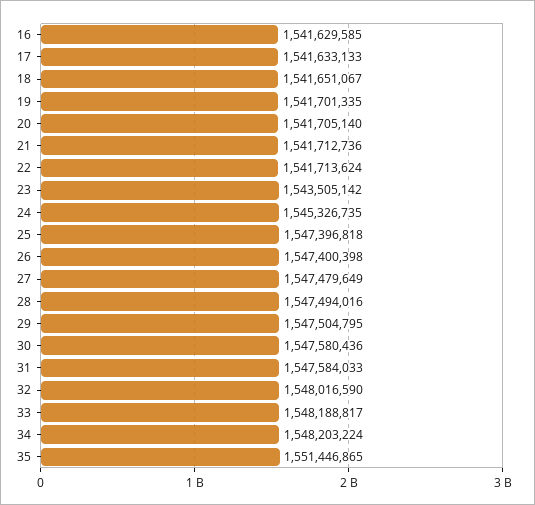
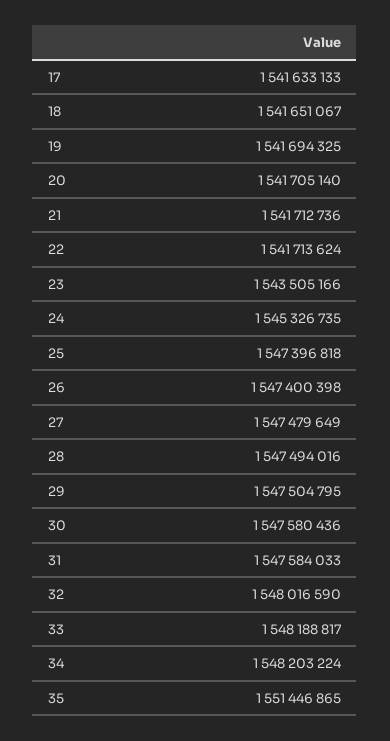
16: 1541629585 -> none
19: 1541701335 -> 1541694325
23: 1543505142 -> 1543505166

